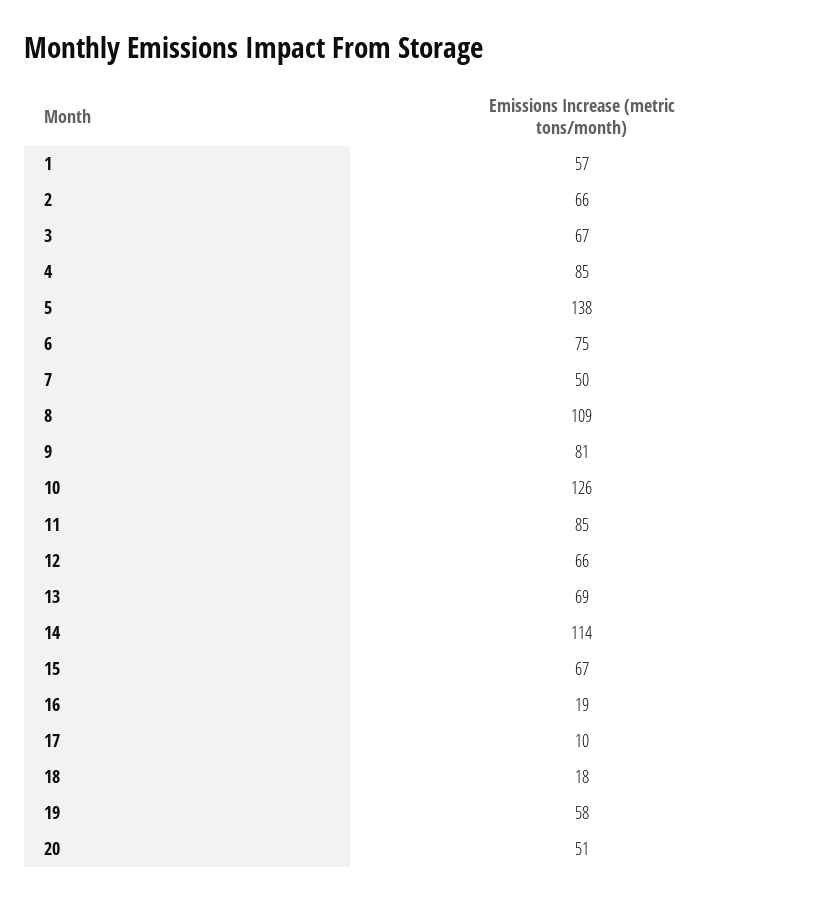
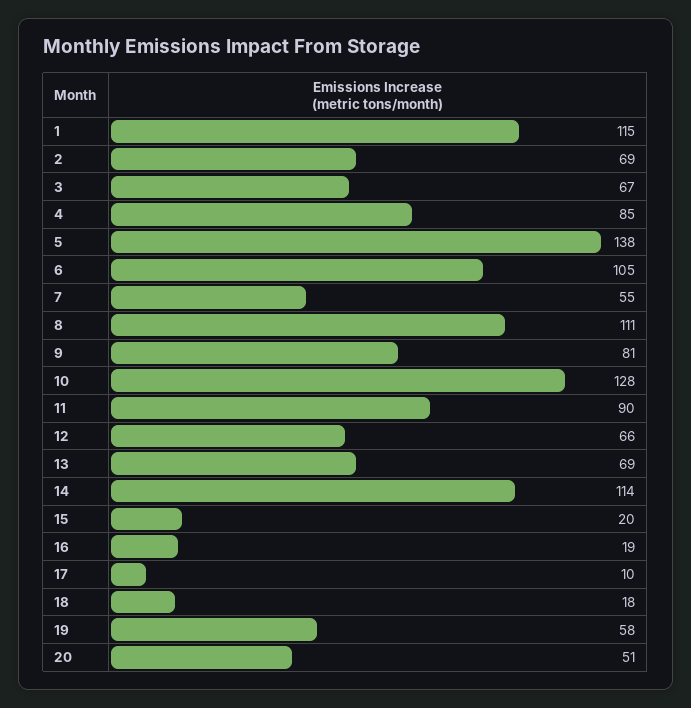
1: 57 -> 115
2: 66 -> 69
6: 75 -> 105
7: 50 -> 55
8: 109 -> 111
10: 126 -> 128
11: 85 -> 90
15: 67 -> 20

